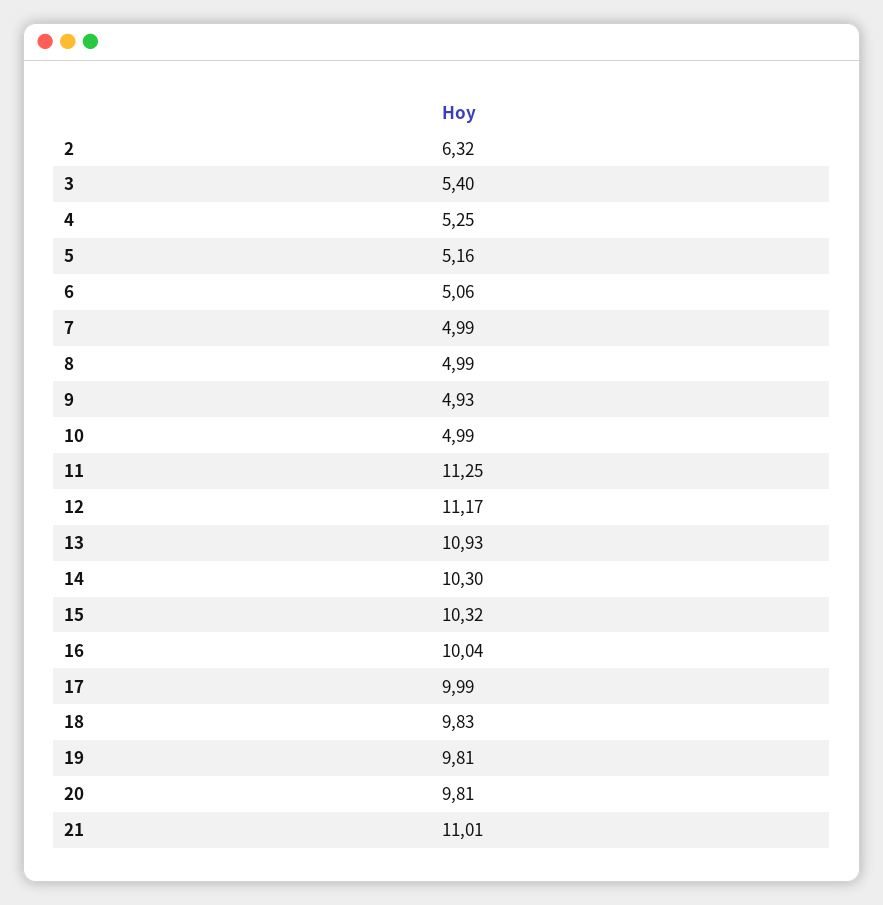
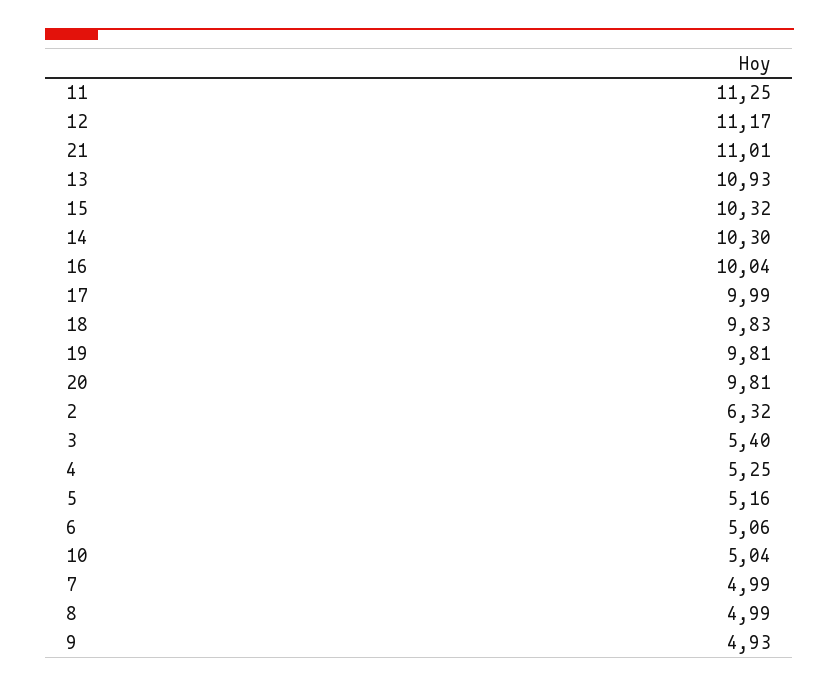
10: 4.99 -> 5.04

